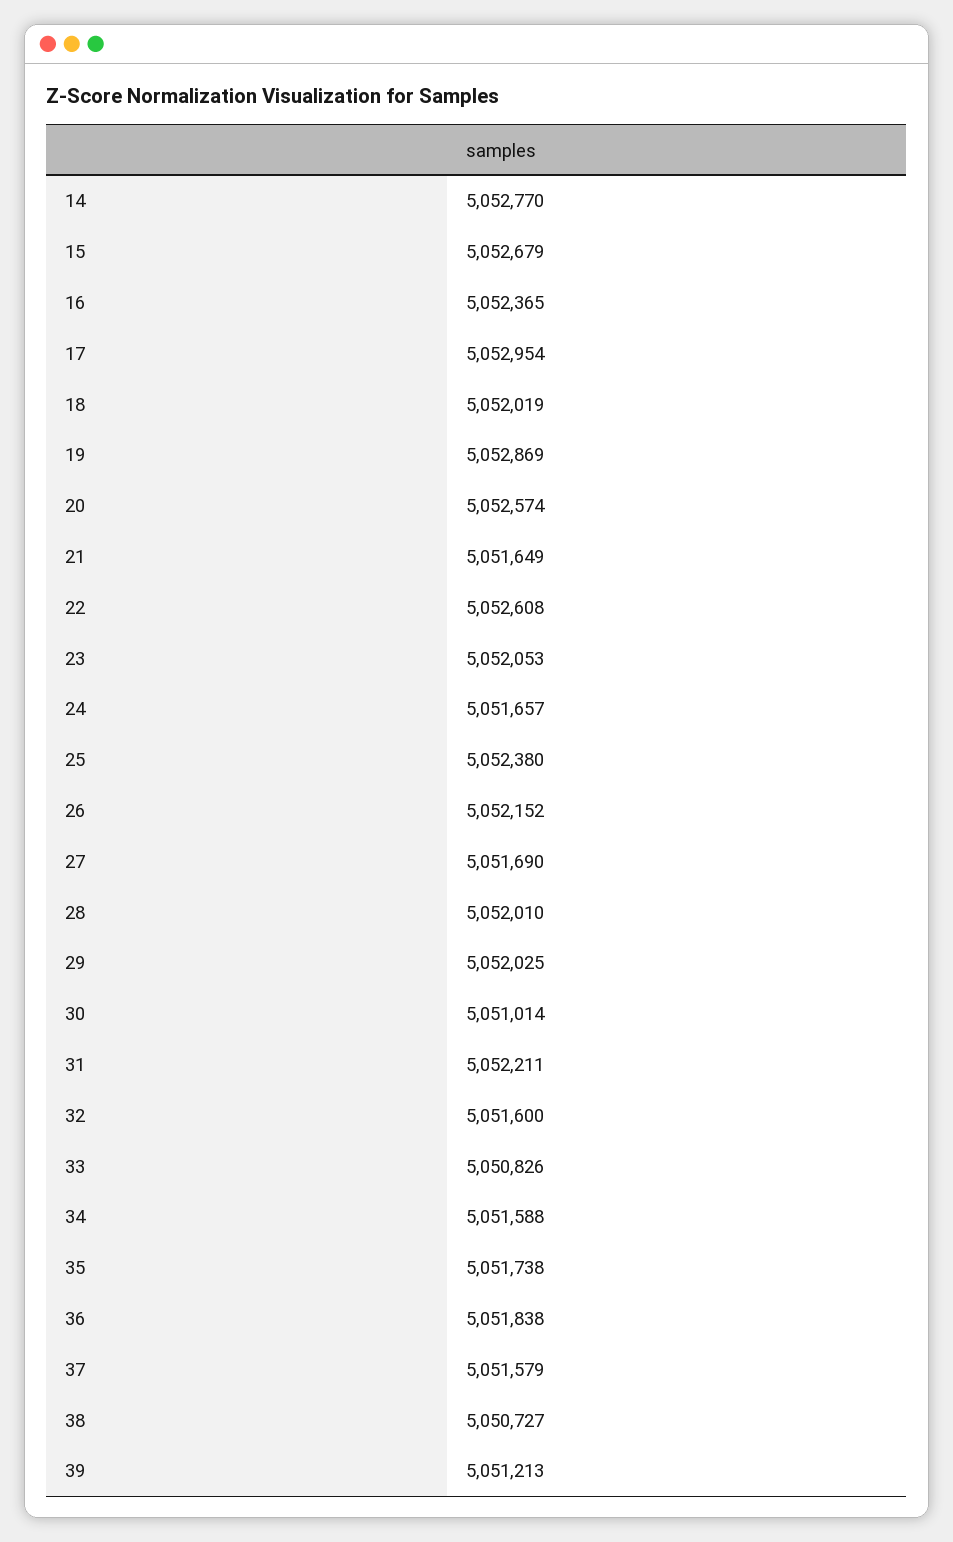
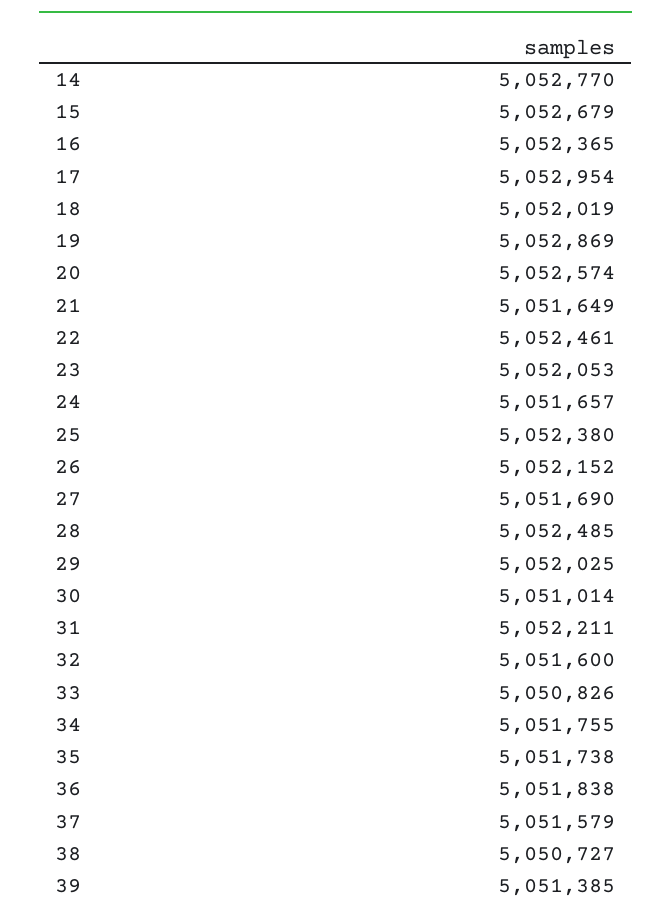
22: 5052608 -> 5052461
28: 5052010 -> 5052485
34: 5051588 -> 5051755
39: 5051213 -> 5051385

